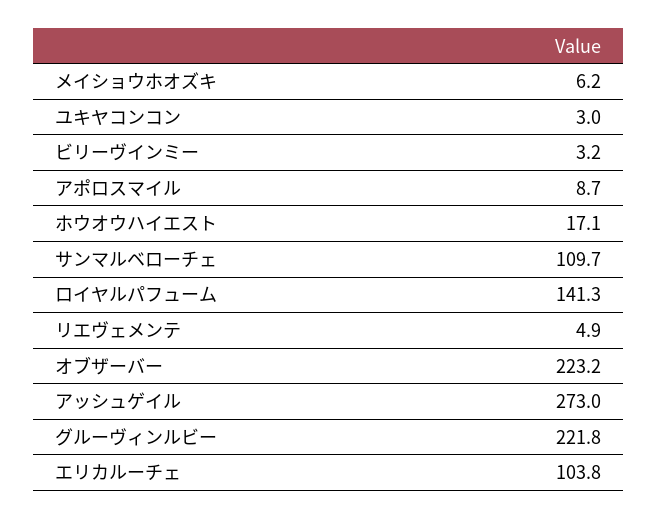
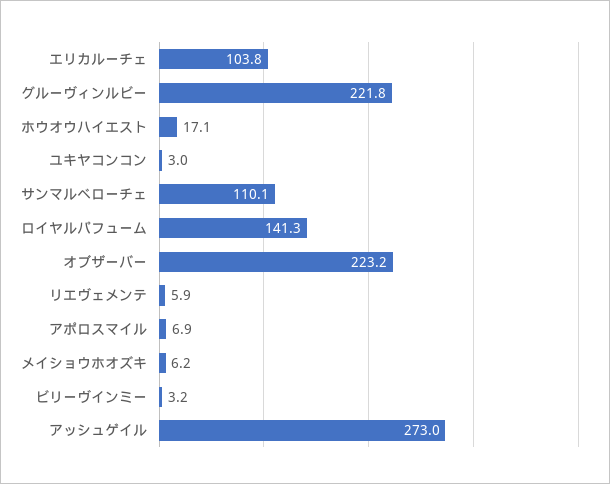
アポロスマイル: 8.7 -> 6.9
サンマルベローチェ: 109.7 -> 110.1
リエヴェメンテ: 4.9 -> 5.9

